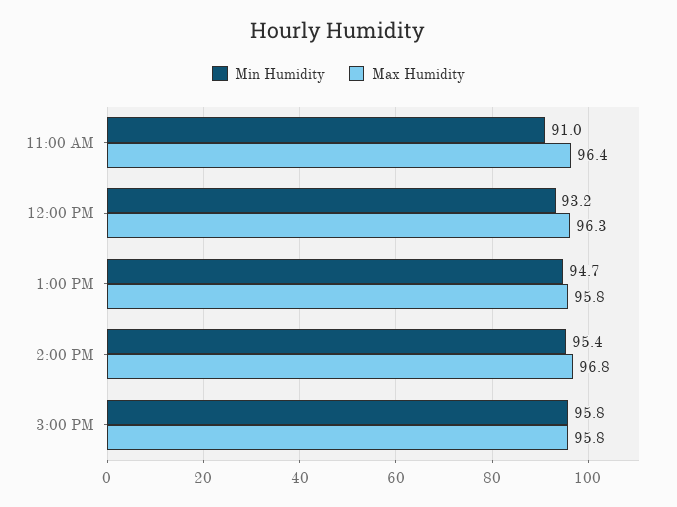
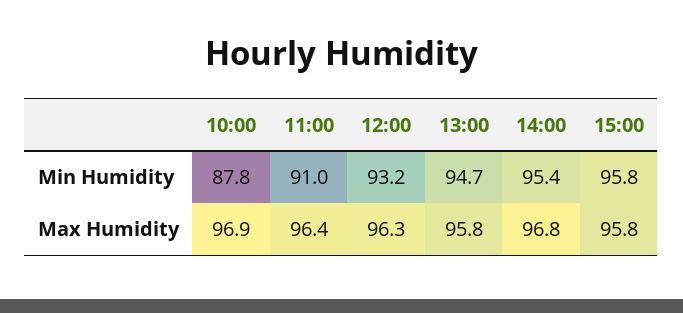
Min Humidity, 10:00: none -> 87.8
Max Humidity, 10:00: none -> 96.9

